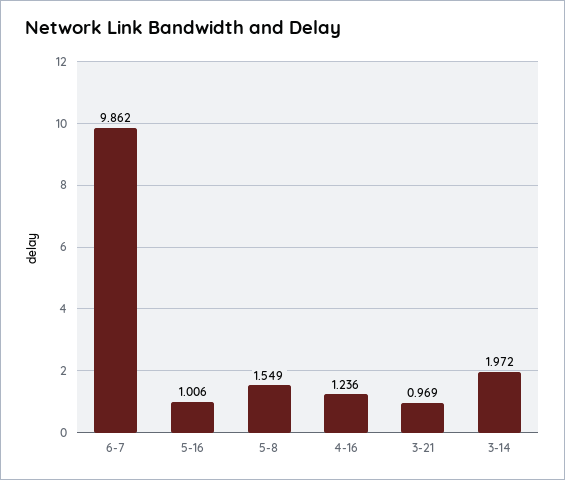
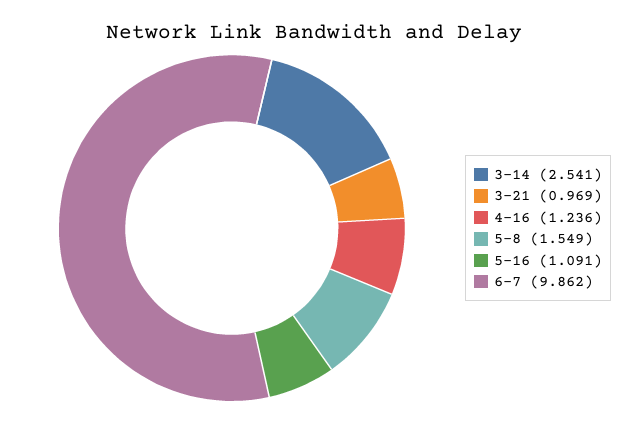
5-16: 1.006 -> 1.091
3-14: 1.972 -> 2.541

